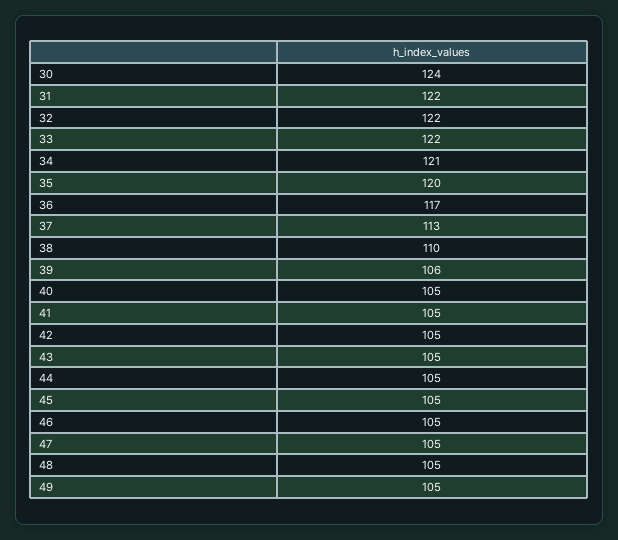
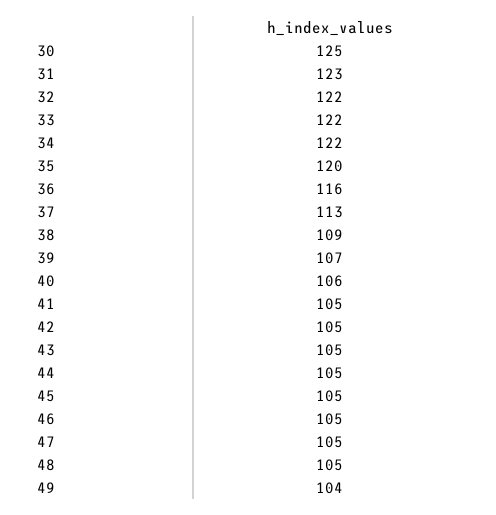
30: 124 -> 125
31: 122 -> 123
34: 121 -> 122
36: 117 -> 116
38: 110 -> 109
39: 106 -> 107
40: 105 -> 106
49: 105 -> 104

